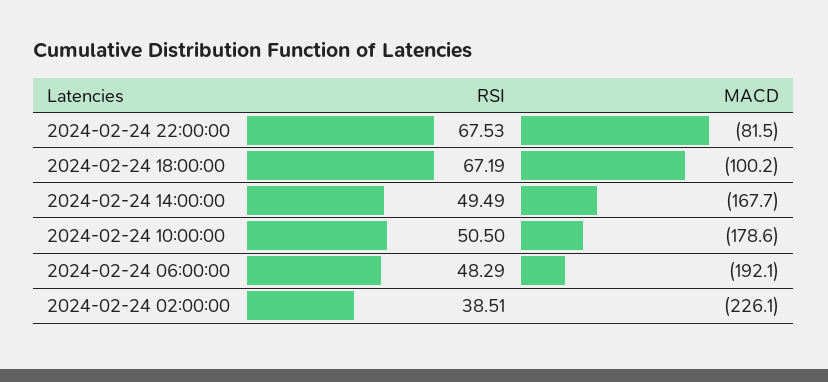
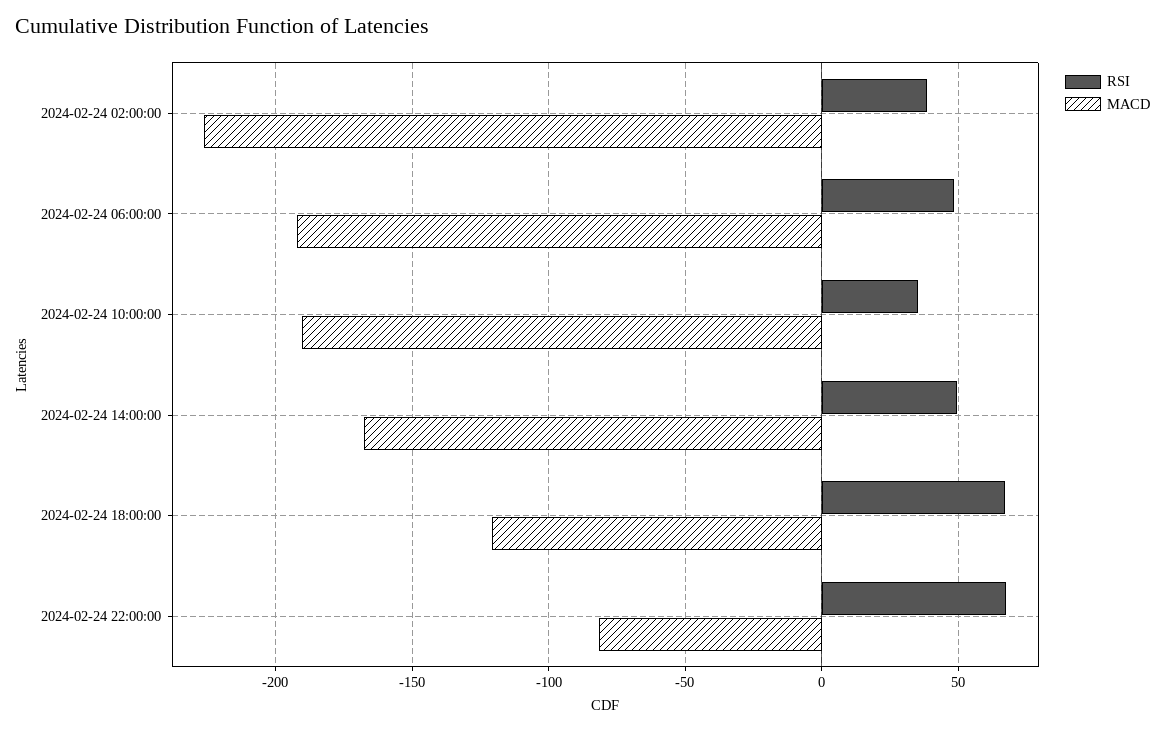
MACD, 2024-02-24 18:00:00: -100.2 -> -120
RSI, 2024-02-24 10:00:00: 50.5 -> 35
MACD, 2024-02-24 10:00:00: -178.6 -> -190

